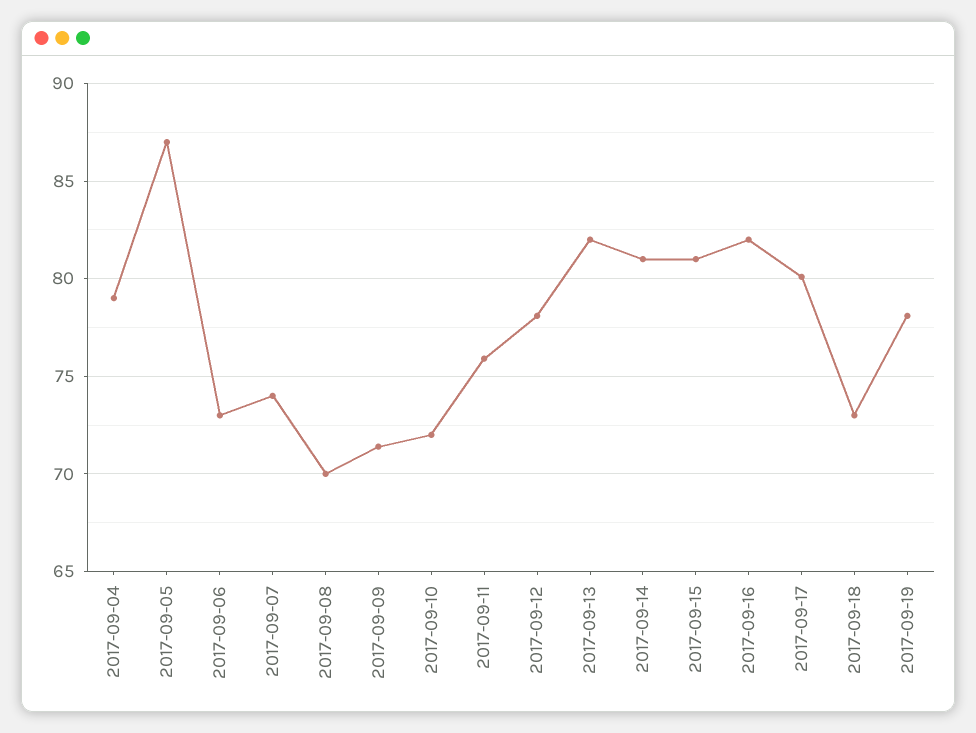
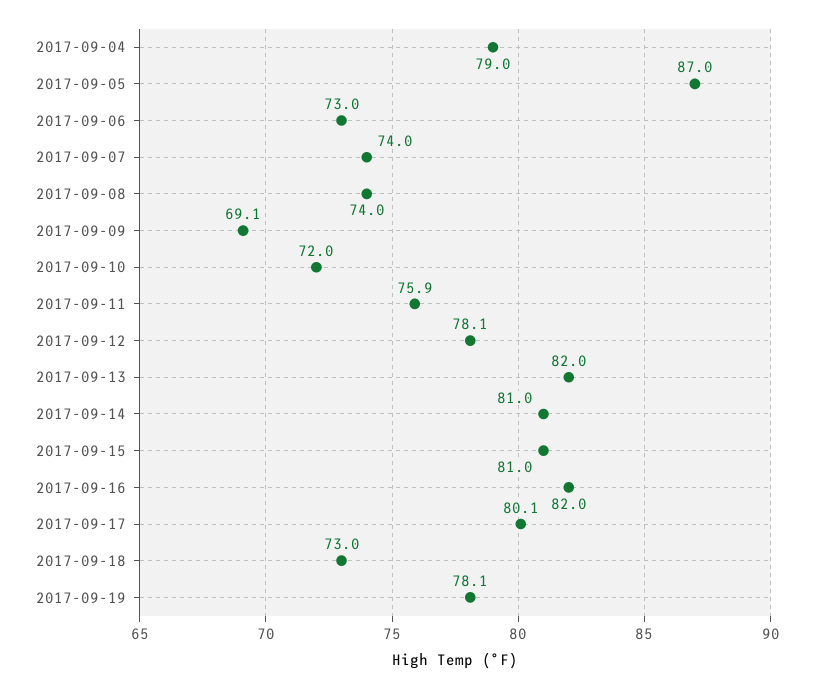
2017-09-08: 70 -> 74
2017-09-09: 71.5 -> 69.1

